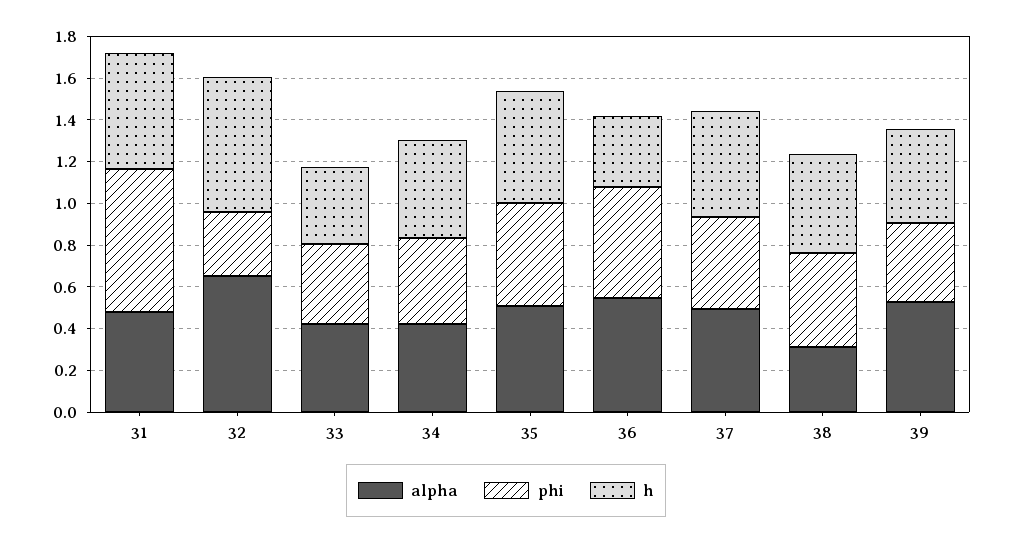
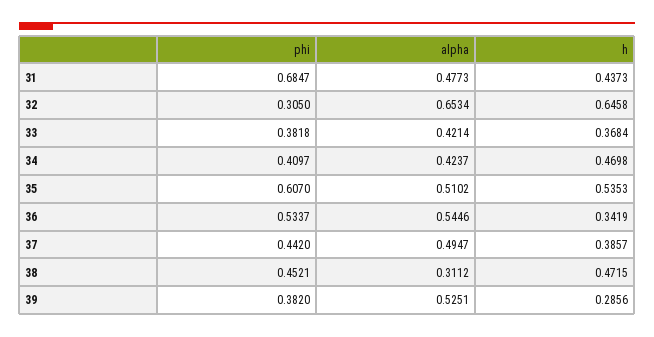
h, 31: 0.55 -> 0.4373
phi, 35: 0.5 -> 0.607
h, 37: 0.5 -> 0.3857
h, 39: 0.45 -> 0.2856

